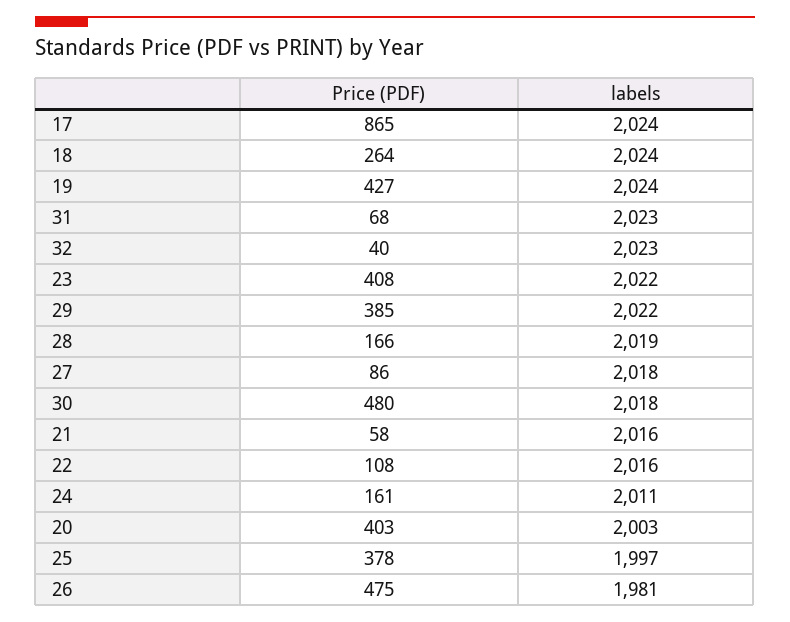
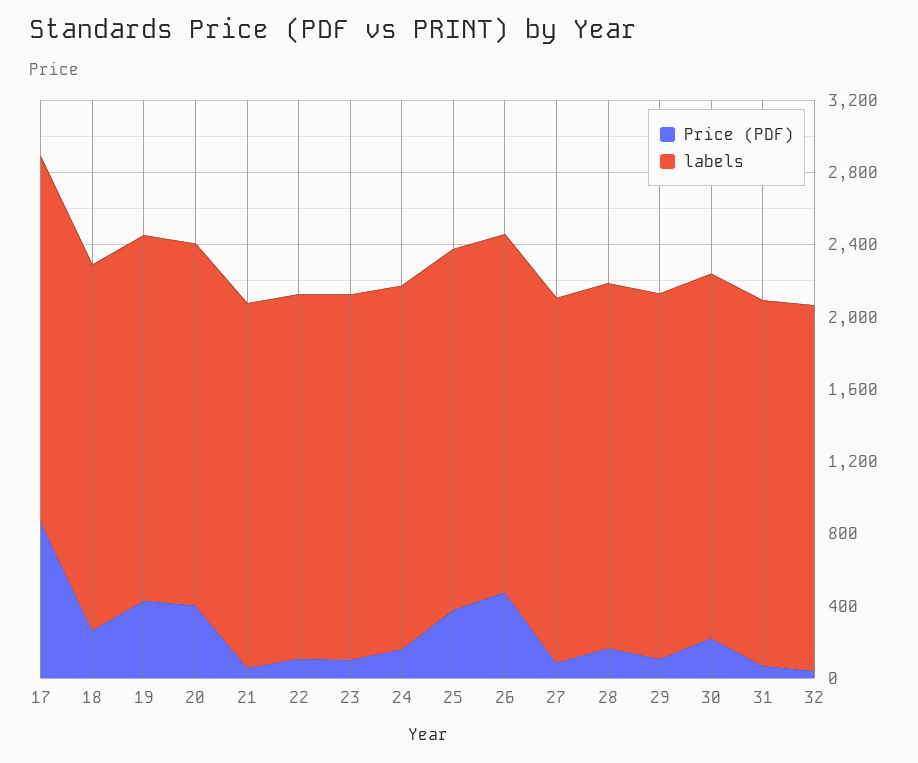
Price (PDF), 23: 408 -> 100
Price (PDF), 29: 385 -> 100
Price (PDF), 30: 480 -> 200

